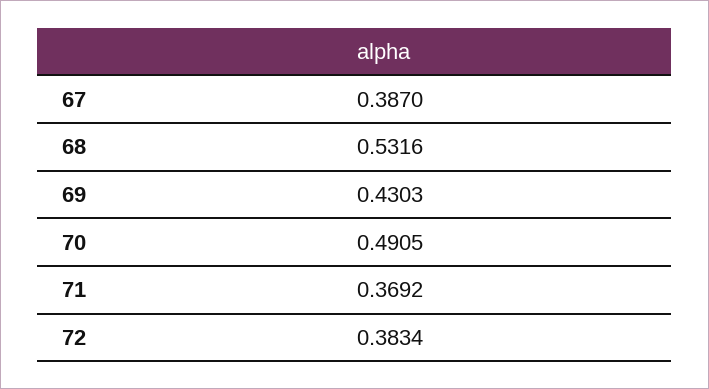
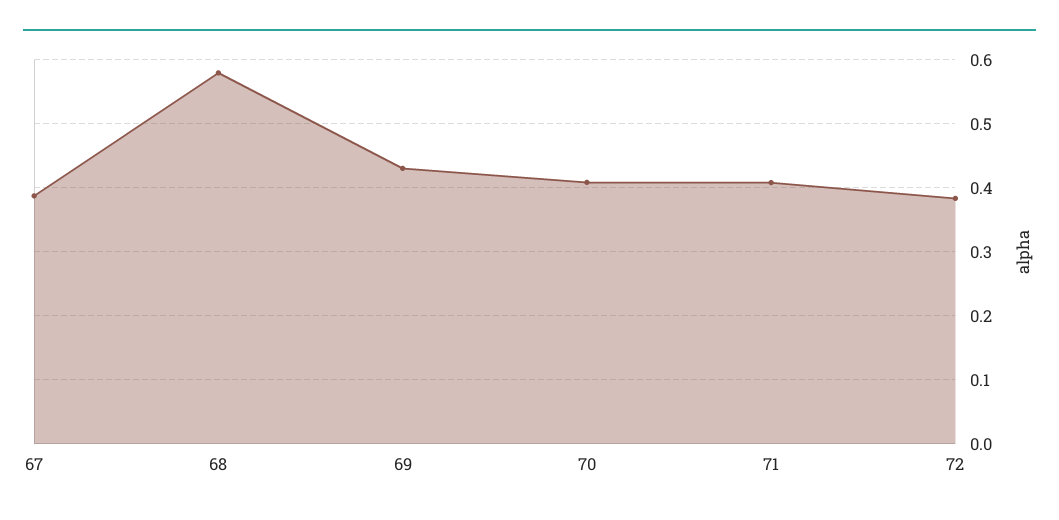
68: 0.5316 -> 0.58
70: 0.4905 -> 0.41
71: 0.3692 -> 0.41

